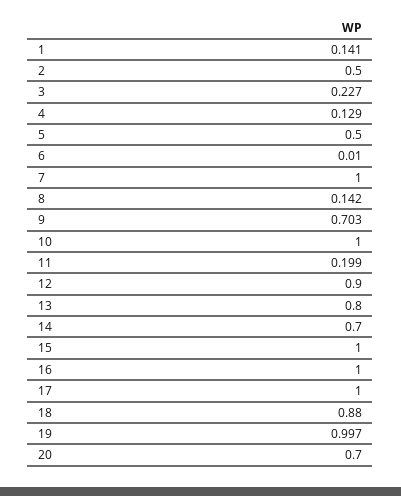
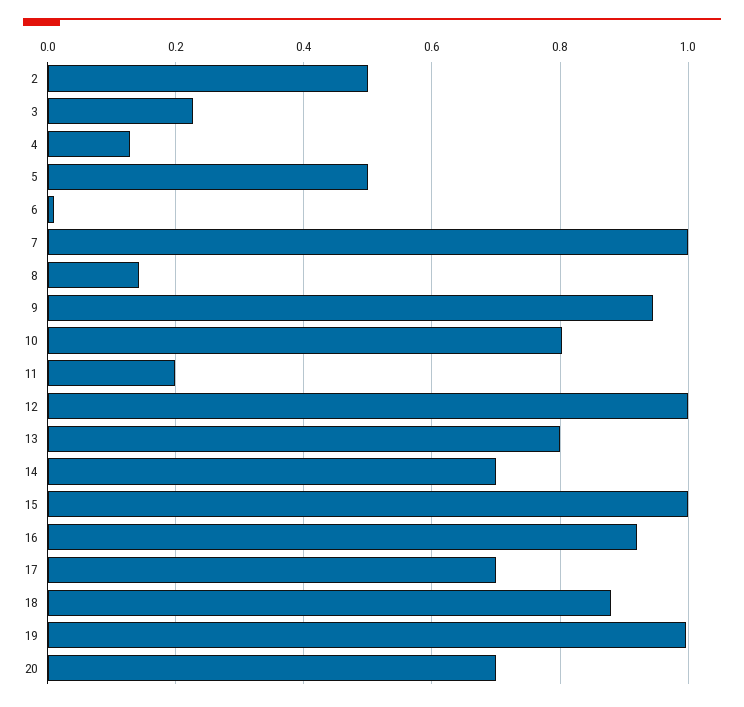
1: 0.141 -> none
9: 0.703 -> 0.94
10: 1 -> 0.8
12: 0.9 -> 1
16: 1 -> 0.92
17: 1 -> 0.7

